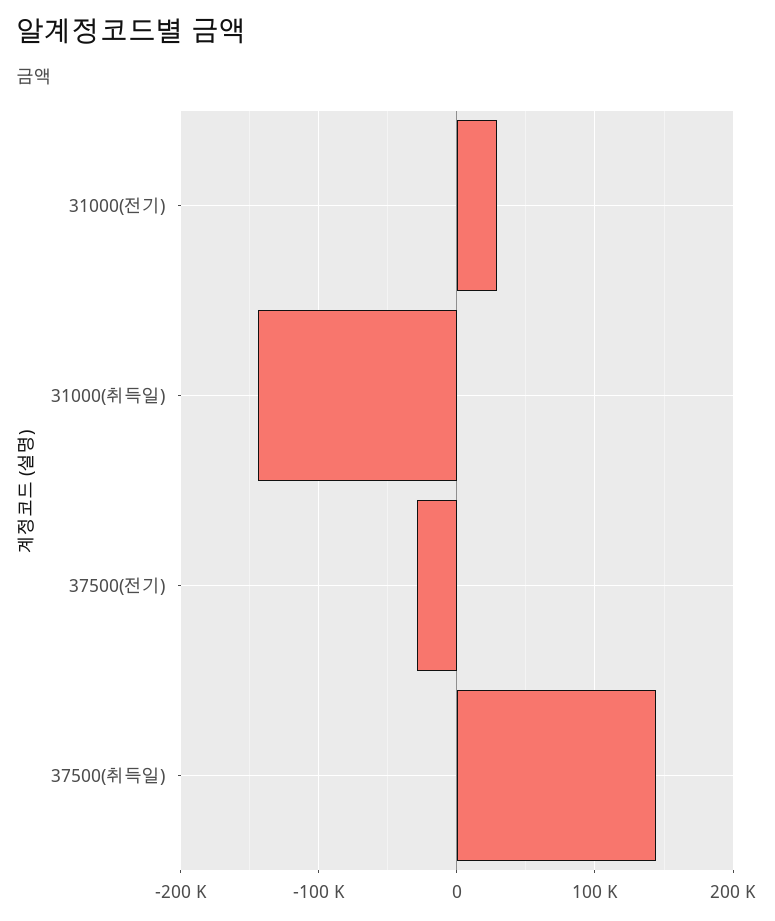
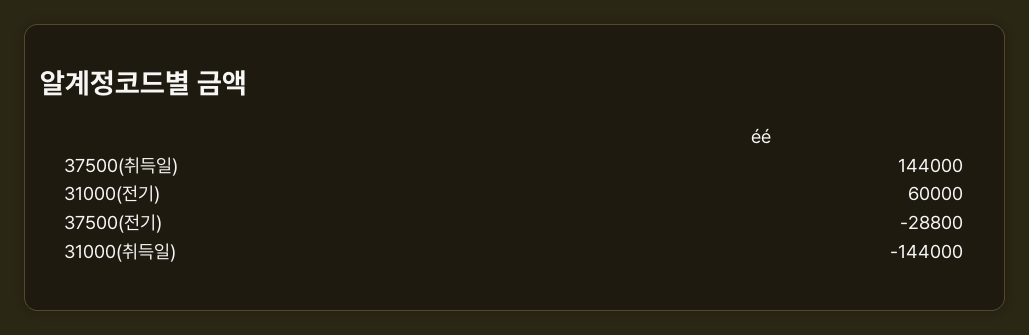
31000(전기): 30000 -> 60000

